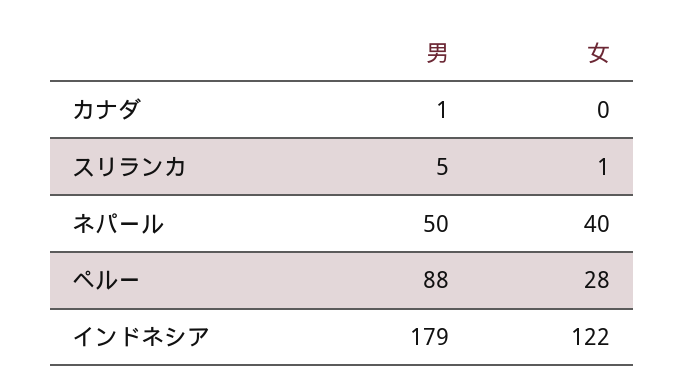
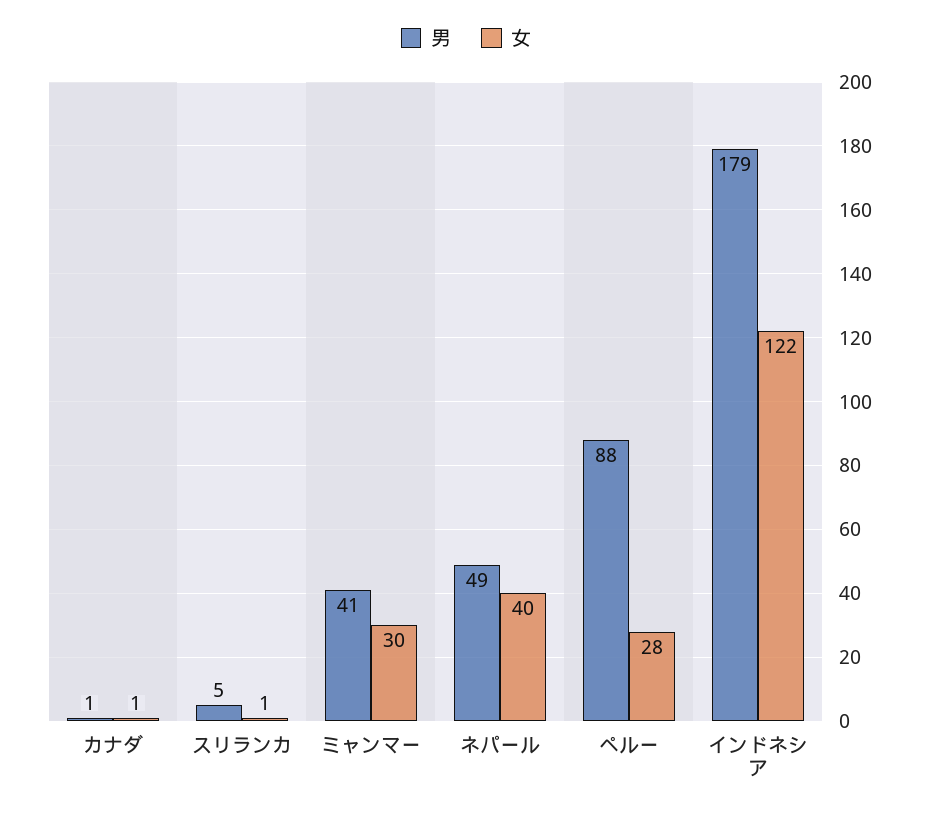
女, カナダ: 0 -> 1
男, ネパール: 50 -> 49
男, ミャンマー: none -> 41
女, ミャンマー: none -> 30

